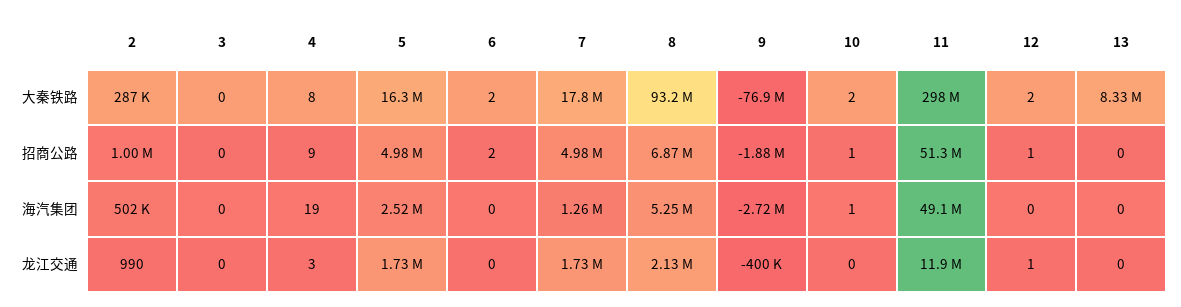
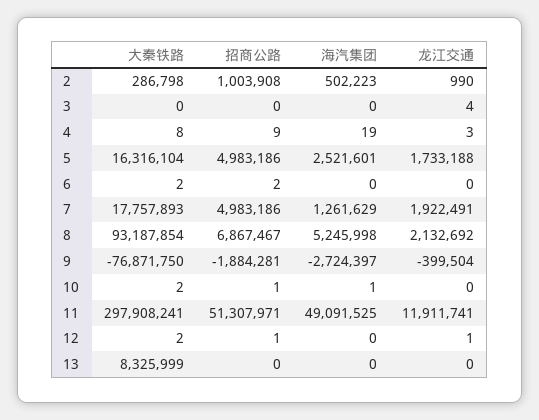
3, 龙江交通: 0 -> 4
7, 龙江交通: 1730000 -> 1922491

